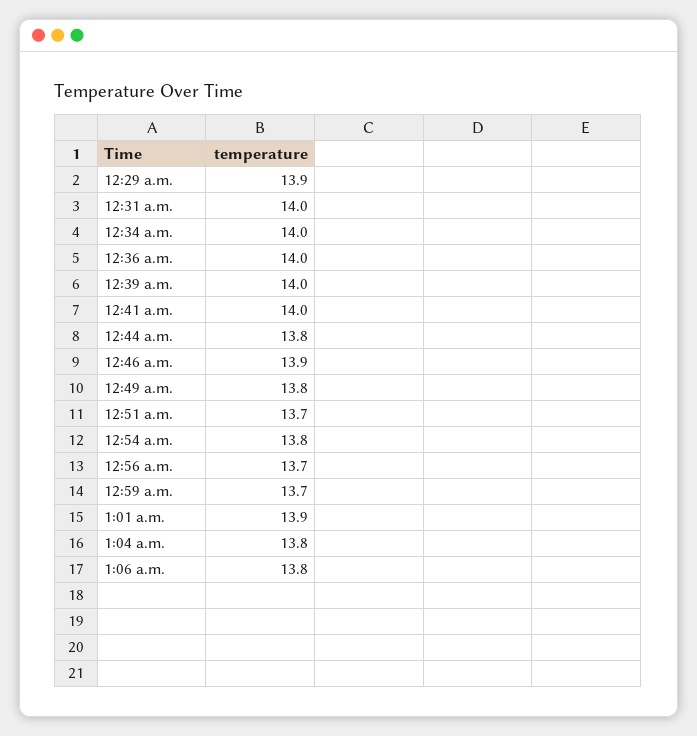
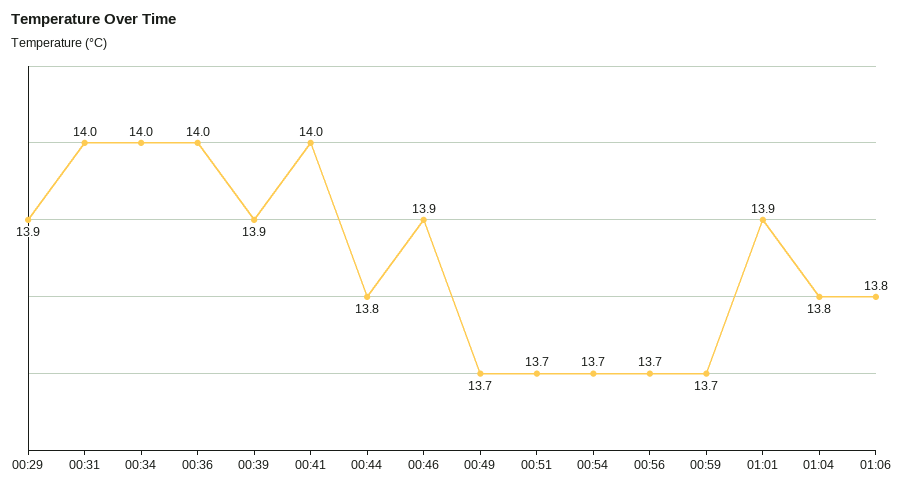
12:39 a.m.: 14 -> 13.9
12:49 a.m.: 13.8 -> 13.7
12:54 a.m.: 13.8 -> 13.7

